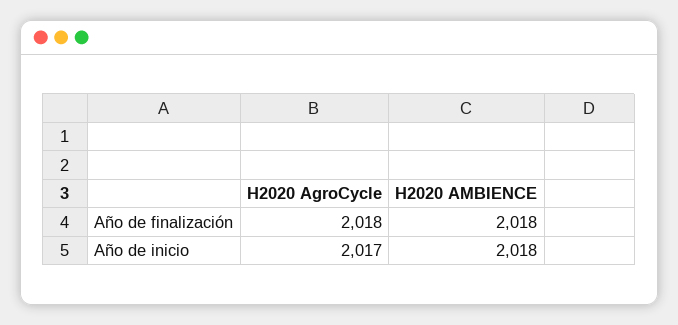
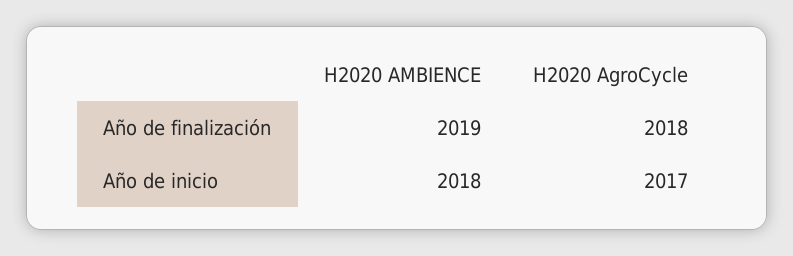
H2020 AMBIENCE, Año de finalización: 2018 -> 2019

